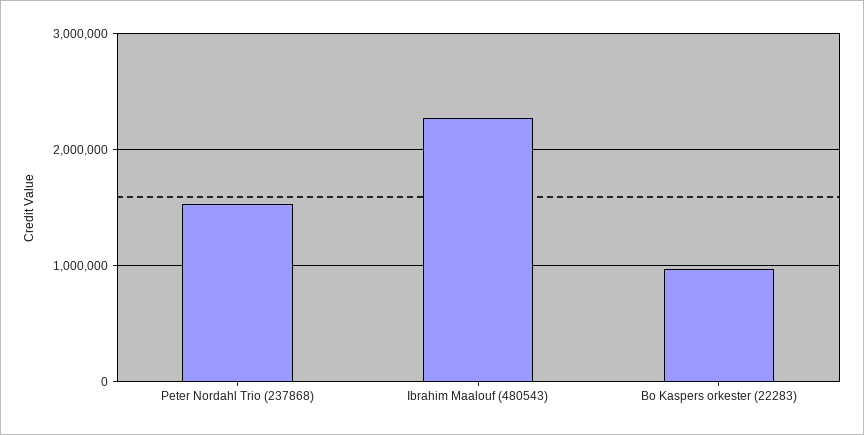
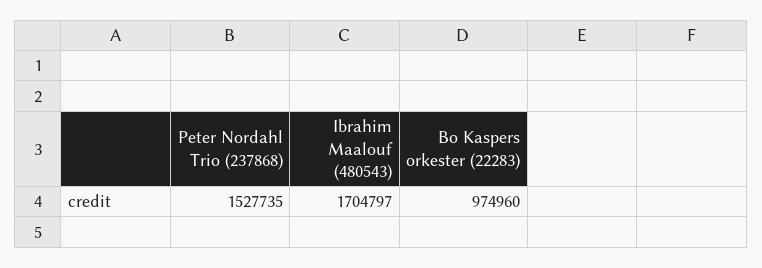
Ibrahim Maalouf (480543): 2300000 -> 1704797

